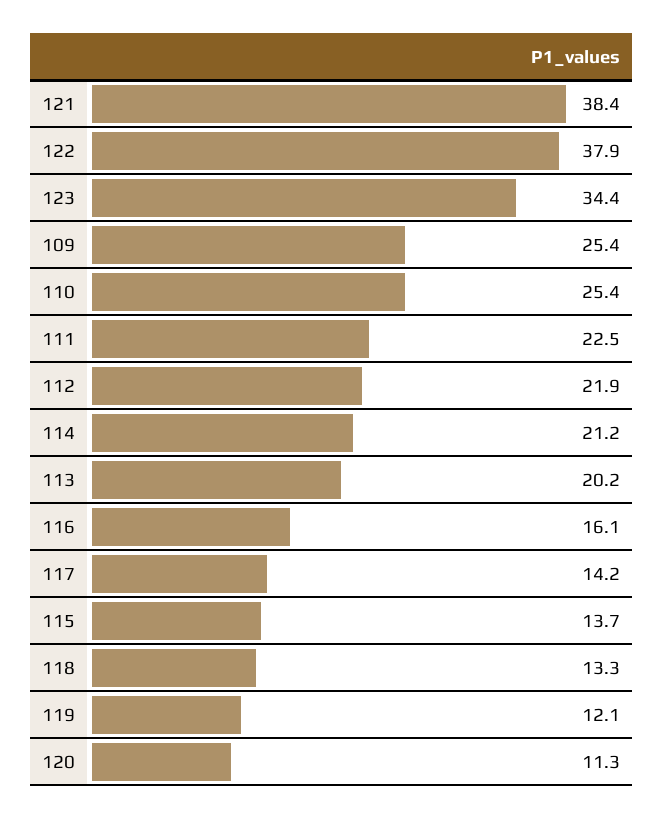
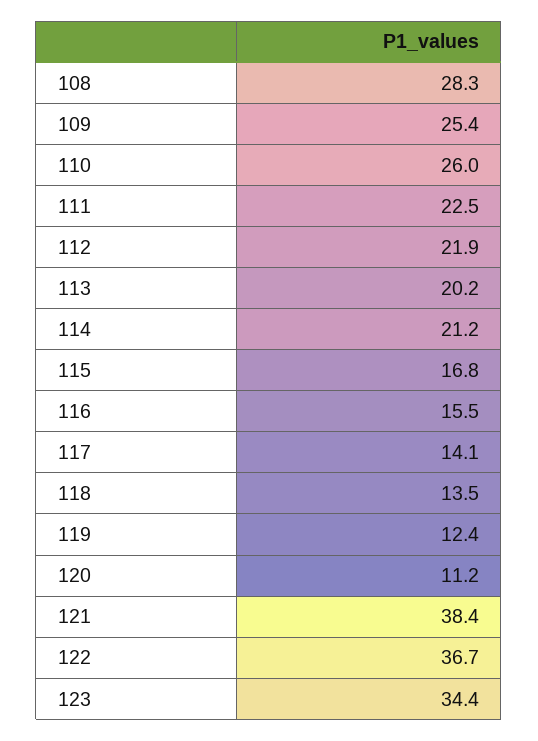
122: 37.9 -> 36.7
110: 25.4 -> 26
116: 16.1 -> 15.5
117: 14.2 -> 14.1
115: 13.7 -> 16.8
118: 13.3 -> 13.5
119: 12.1 -> 12.4
120: 11.3 -> 11.2
108: none -> 28.3

